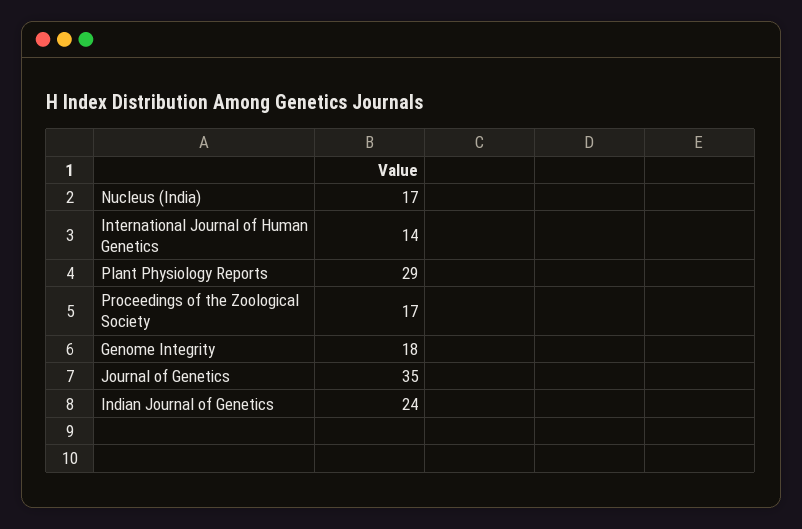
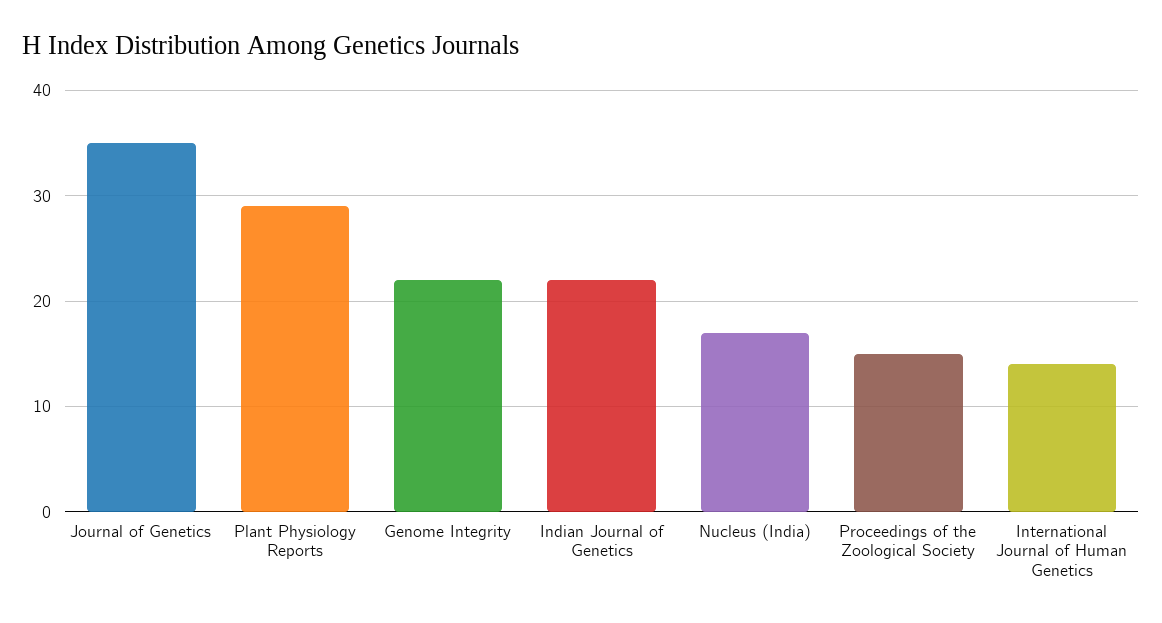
Proceedings of the Zoological Society: 17 -> 15
Genome Integrity: 18 -> 22
Indian Journal of Genetics: 24 -> 22

